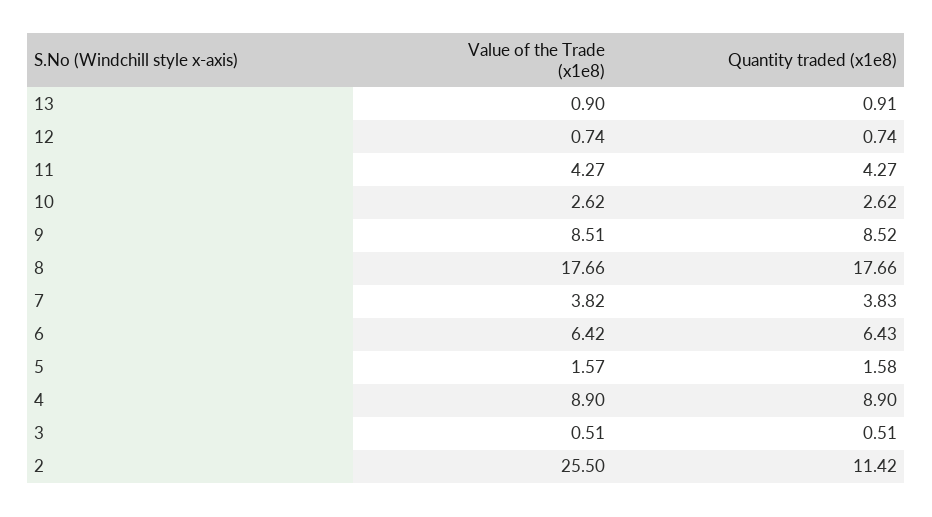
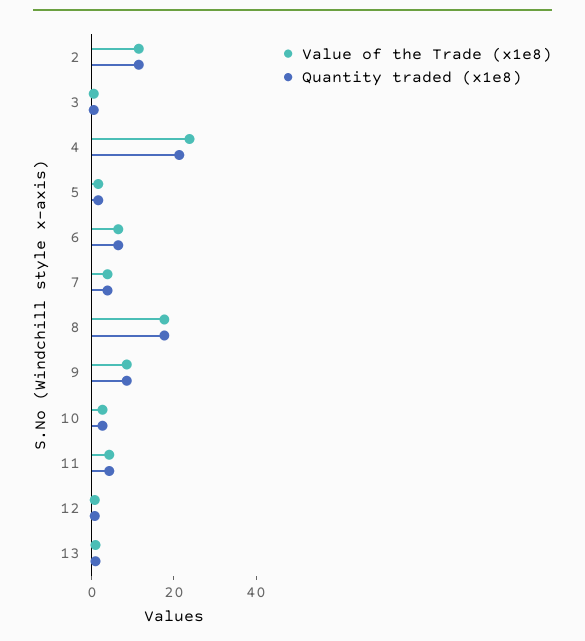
Value of the Trade (x1e8), 4: 8.9 -> 25
Quantity traded (x1e8), 4: 8.9 -> 20
Value of the Trade (x1e8), 2: 25.5 -> 10

